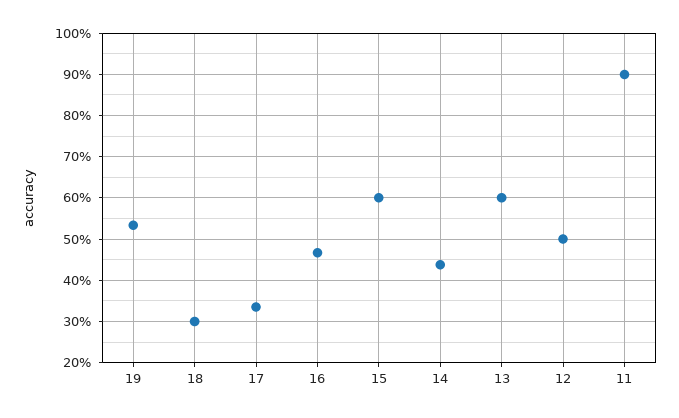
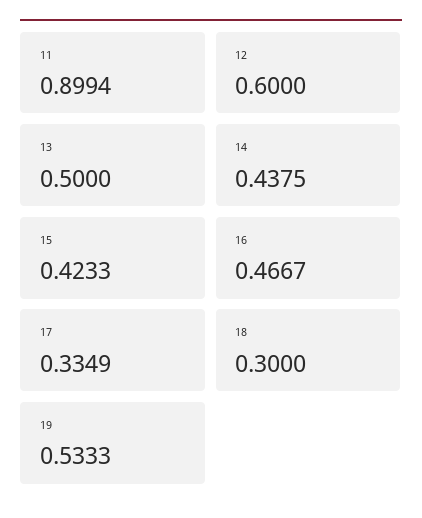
15: 0.6 -> 0.4233
13: 0.6 -> 0.5
12: 0.5 -> 0.6

